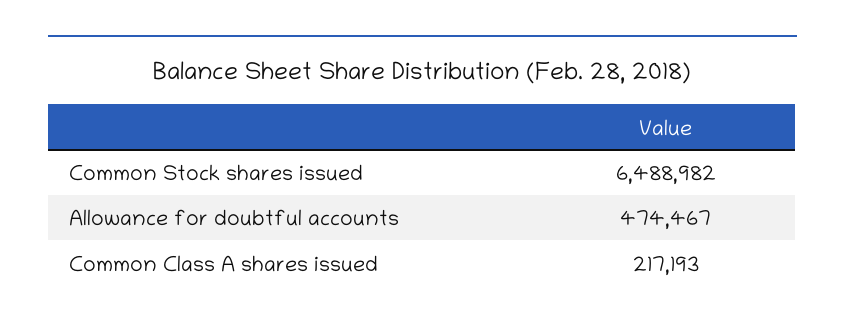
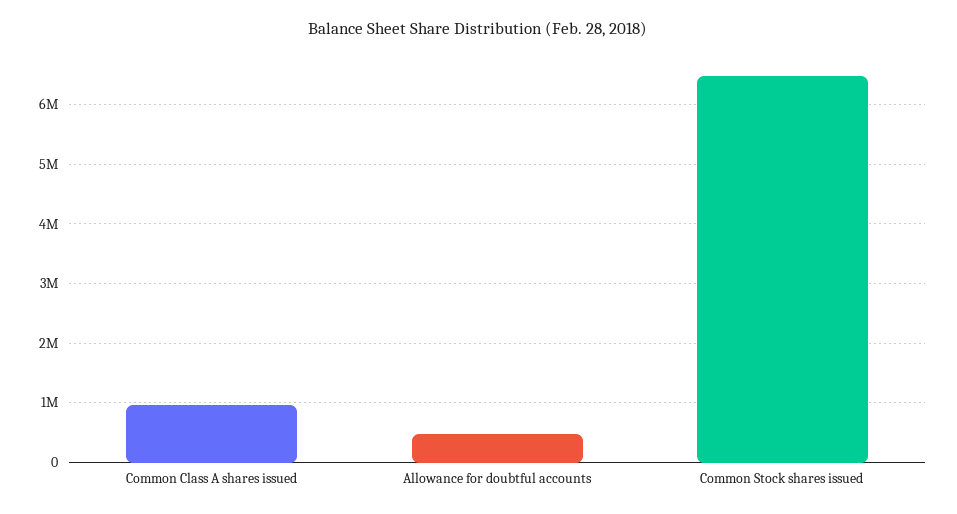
Common Class A shares issued: 217193 -> 1000000

